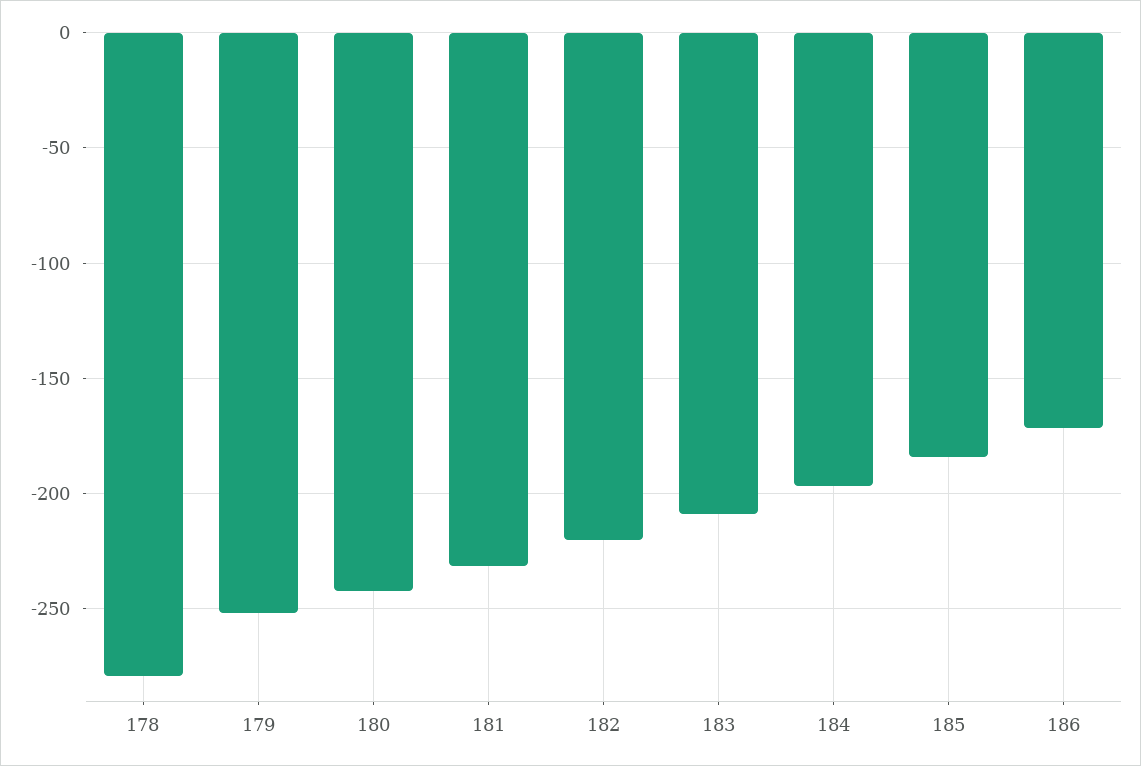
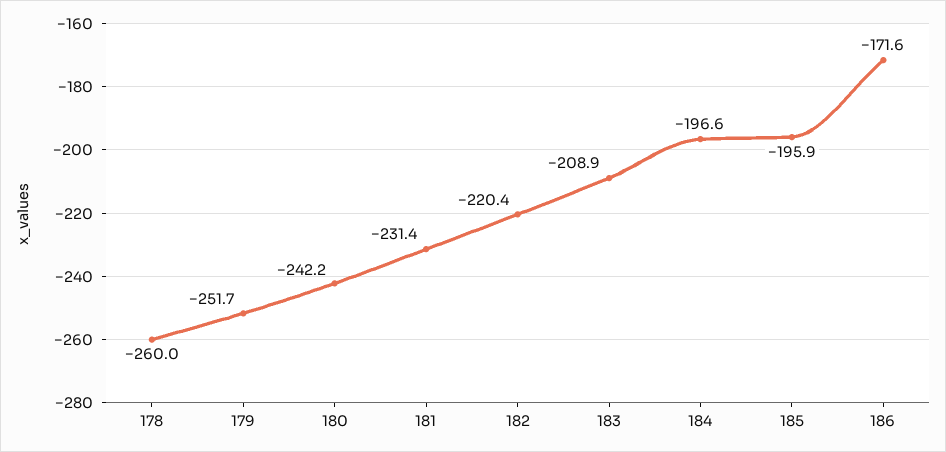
178: -280 -> -260
185: -185 -> -195.9

